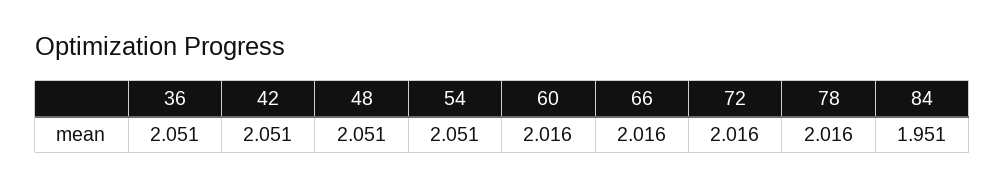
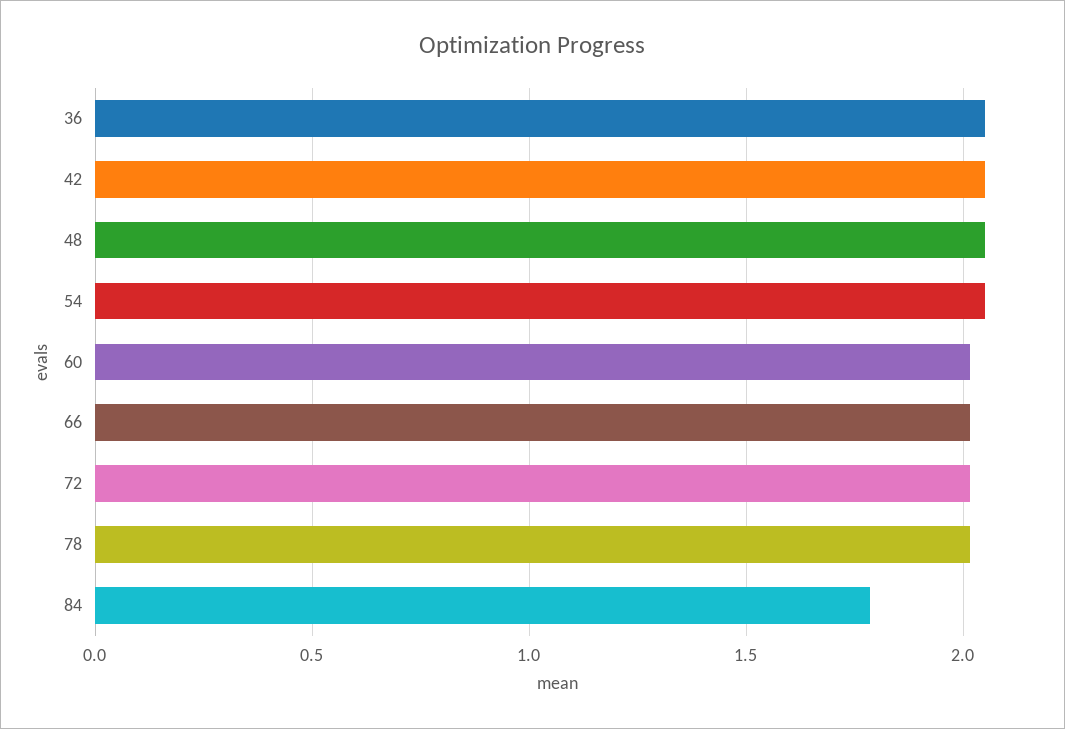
84: 1.951 -> 1.8

